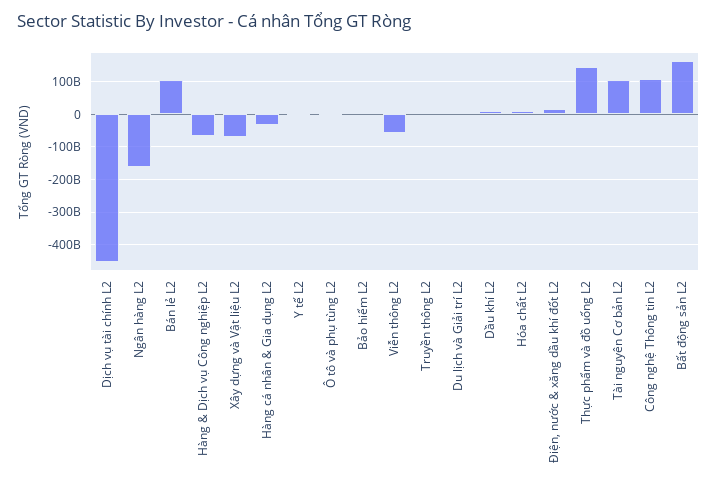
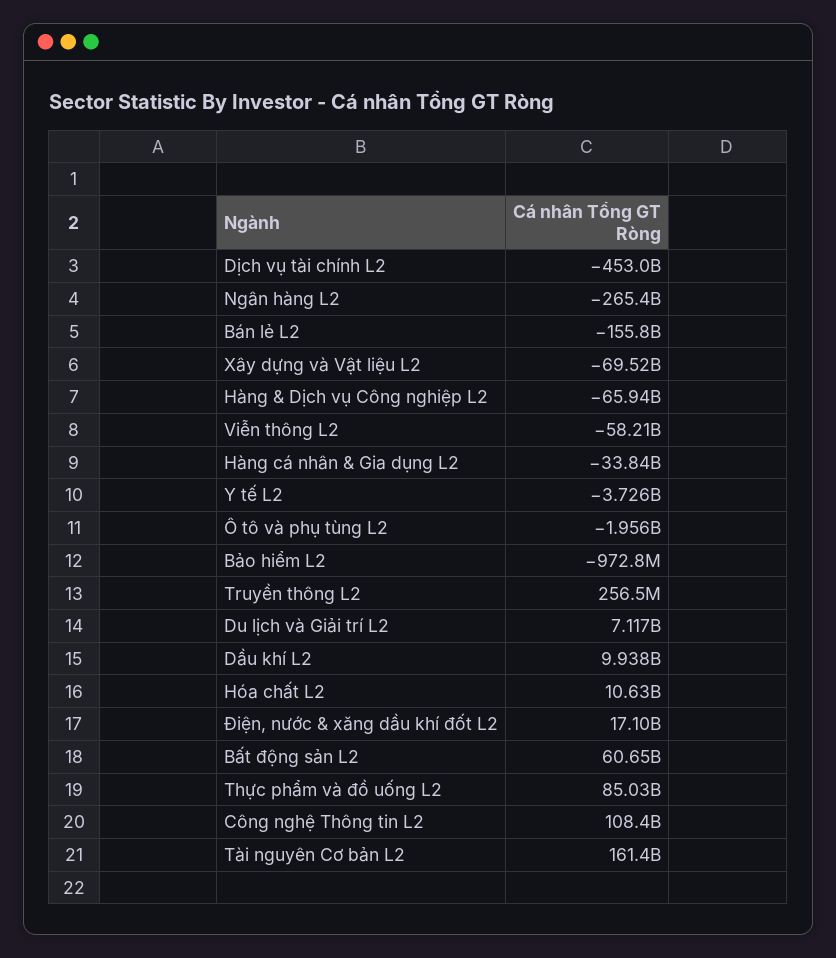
Ngân hàng L2: -160000000000 -> -265400000000
Bán lẻ L2: 100000000000 -> -155800000000
Thực phẩm và đồ uống L2: 140000000000 -> 85030000000
Tài nguyên Cơ bản L2: 100000000000 -> 161400000000
Bất động sản L2: 160000000000 -> 60650000000

